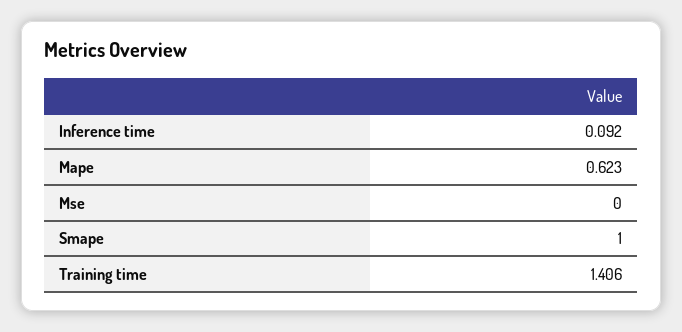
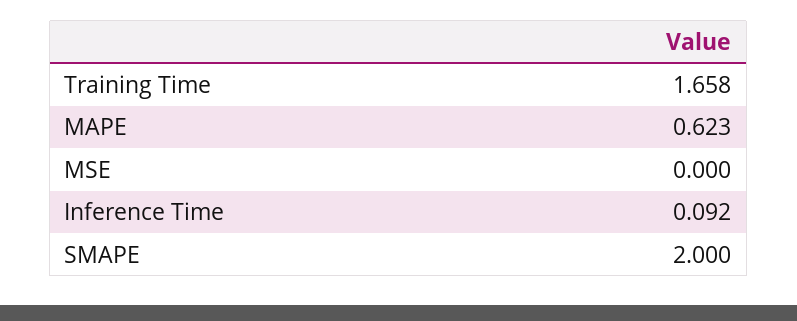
Smape: 1 -> 2
Training time: 1.406 -> 1.658

